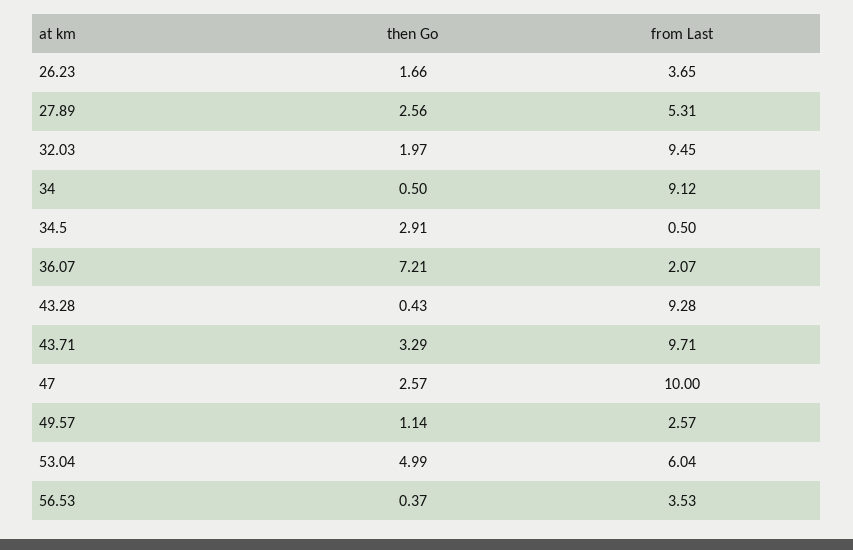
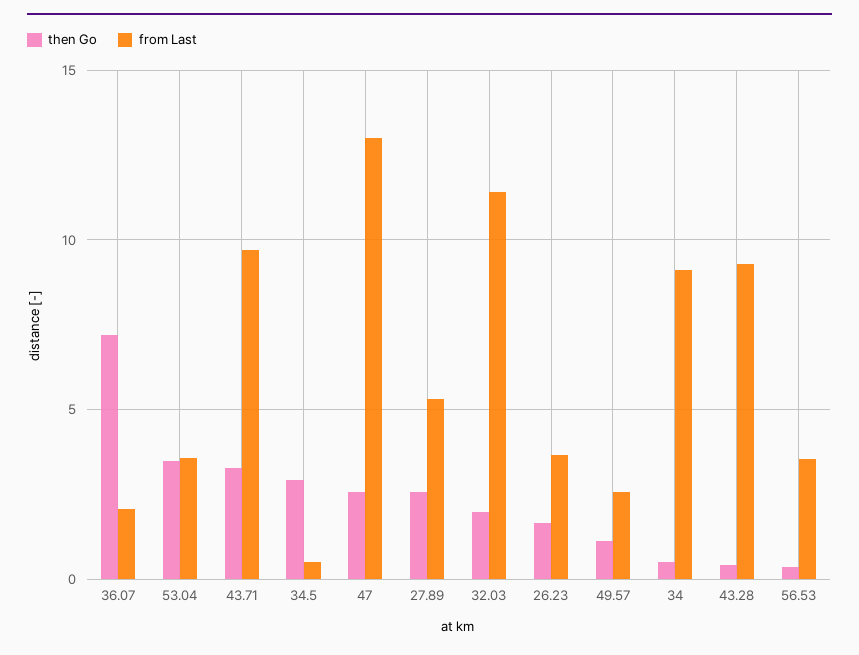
from Last, 32.03: 9.45 -> 11.5
from Last, 47: 10 -> 13
then Go, 53.04: 4.99 -> 3.5
from Last, 53.04: 6.04 -> 3.5

